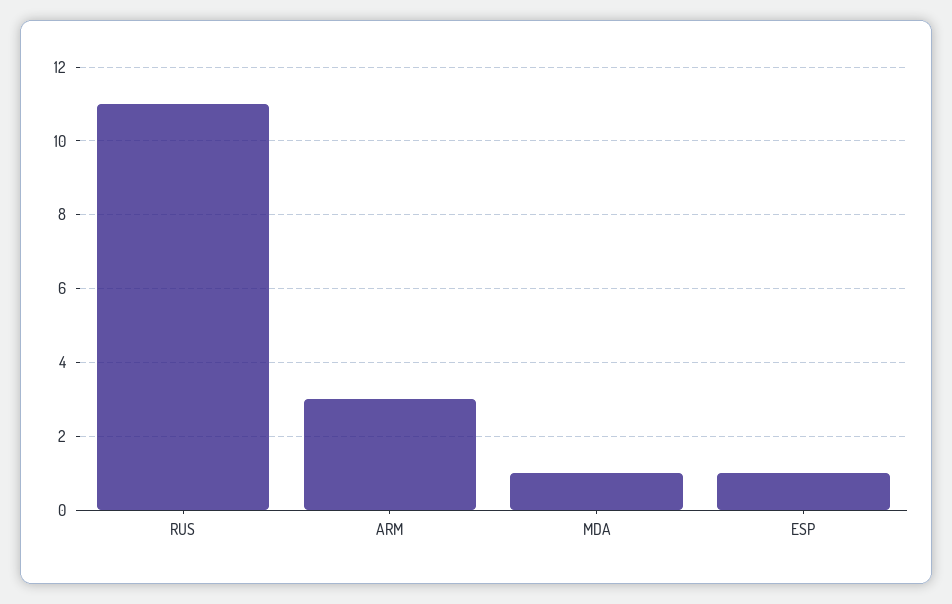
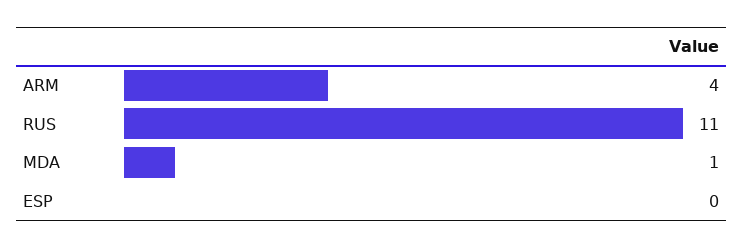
ARM: 3 -> 4
ESP: 1 -> 0

